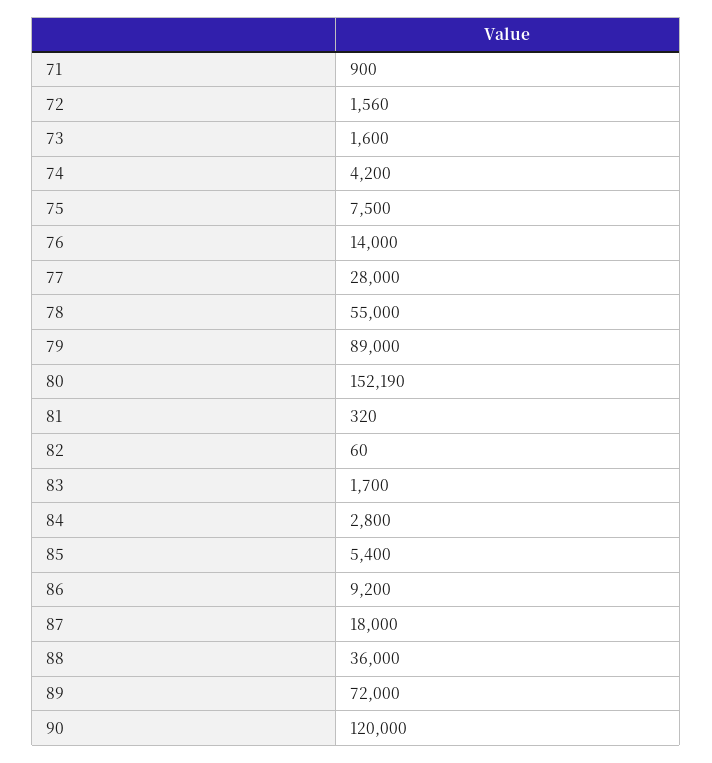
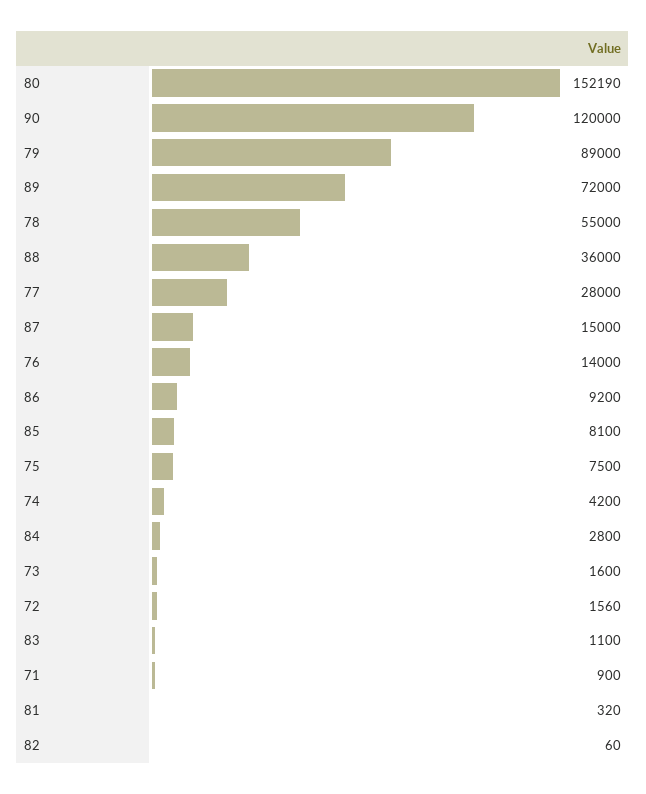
83: 1700 -> 1100
85: 5400 -> 8100
87: 18000 -> 15000

